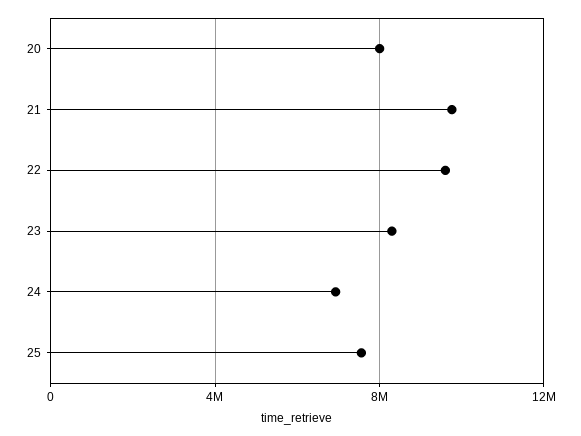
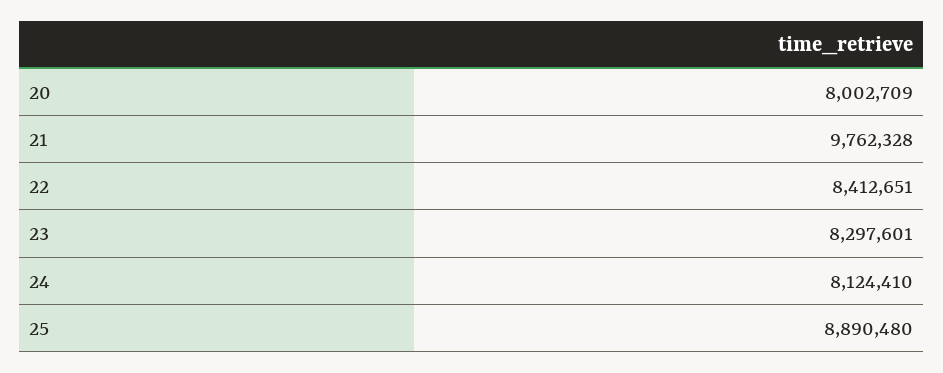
22: 9500000 -> 8412651
24: 7000000 -> 8124410
25: 7500000 -> 8890480

